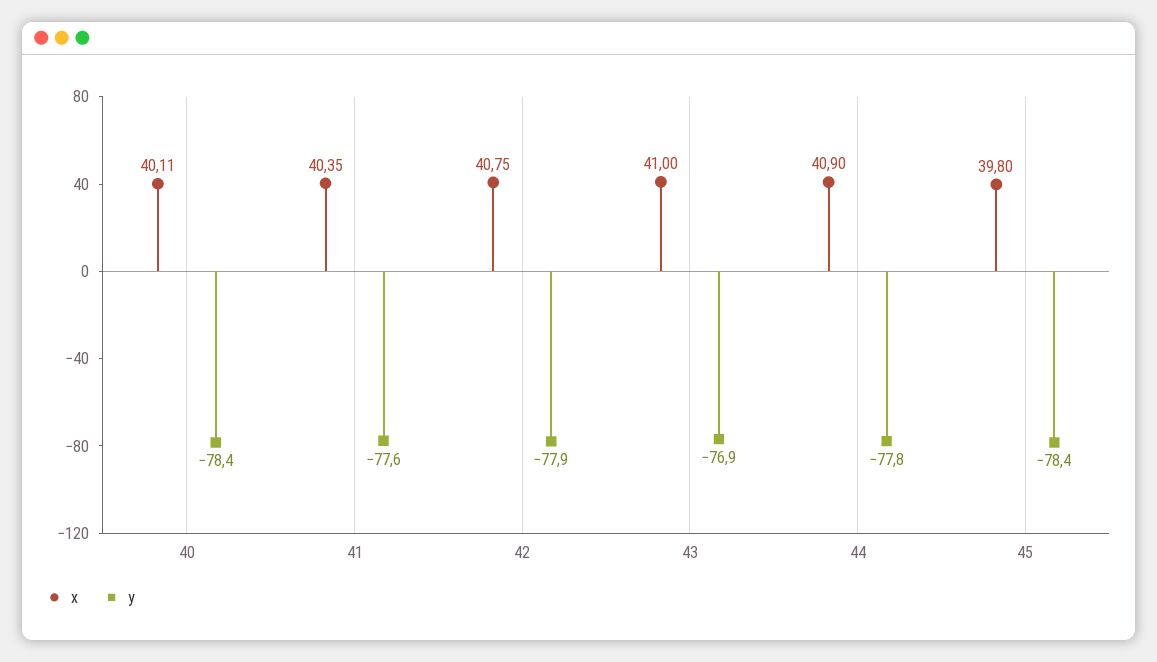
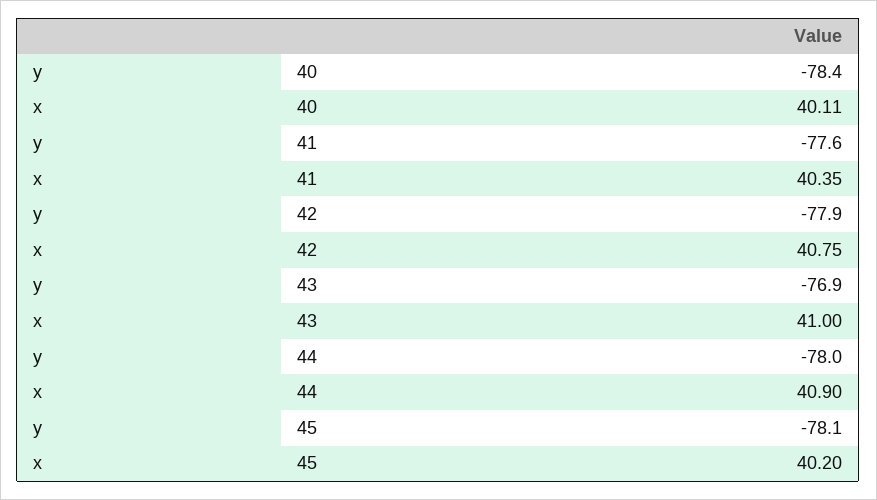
y, 44: -77.8 -> -78
x, 45: 39.8 -> 40.2
y, 45: -78.4 -> -78.1

